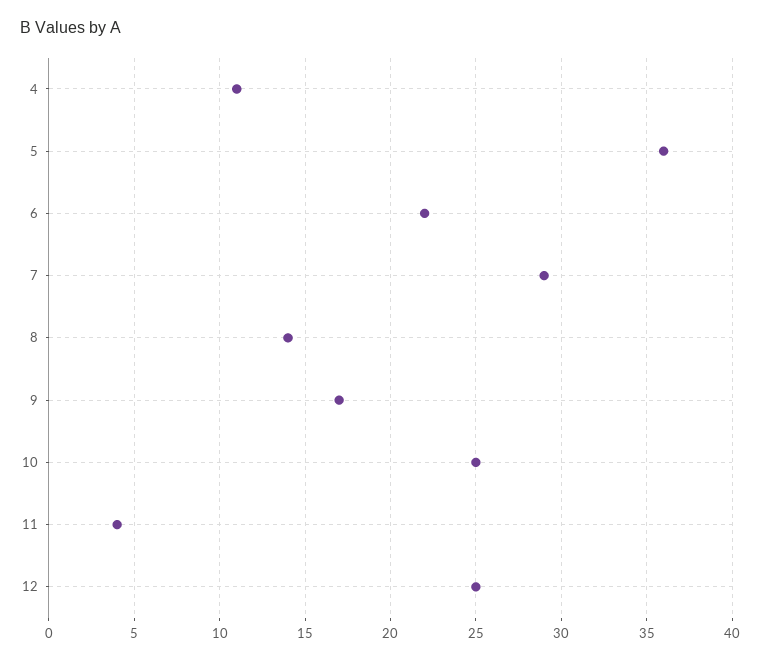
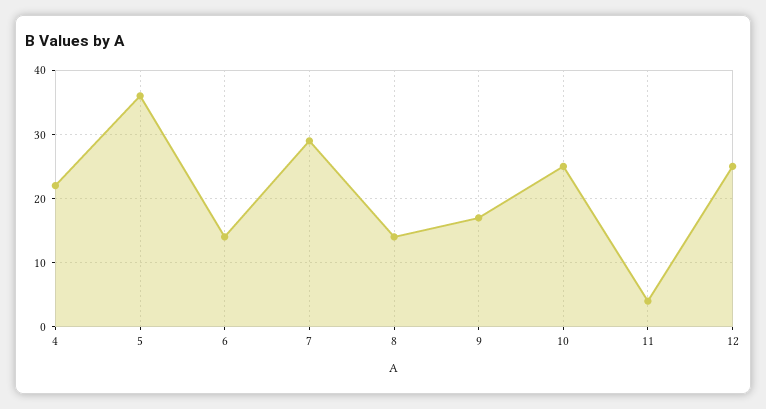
4: 11 -> 22
6: 22 -> 14

